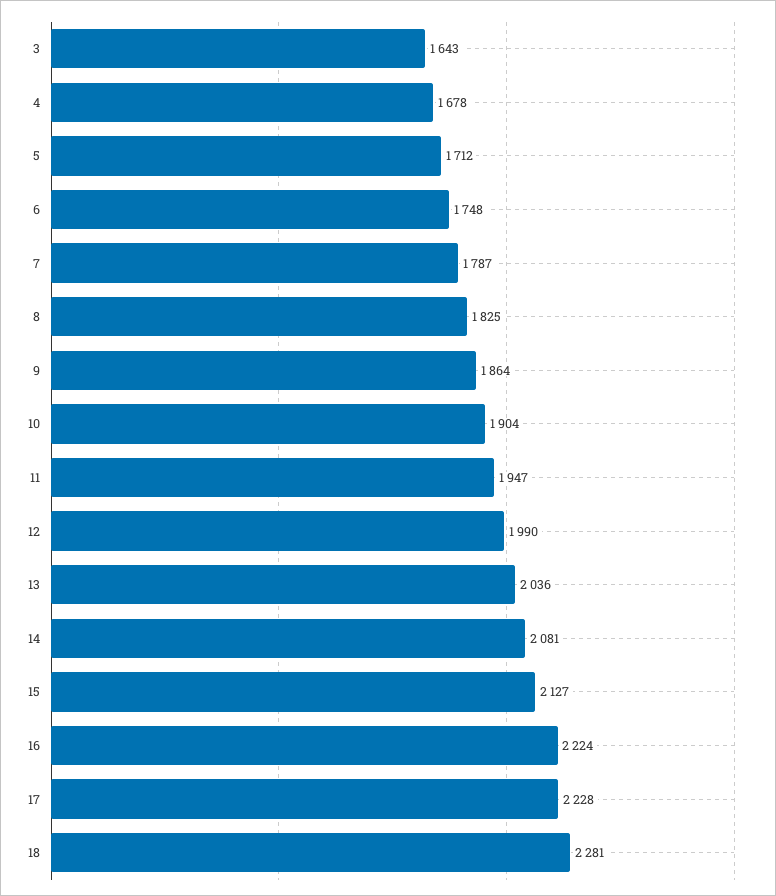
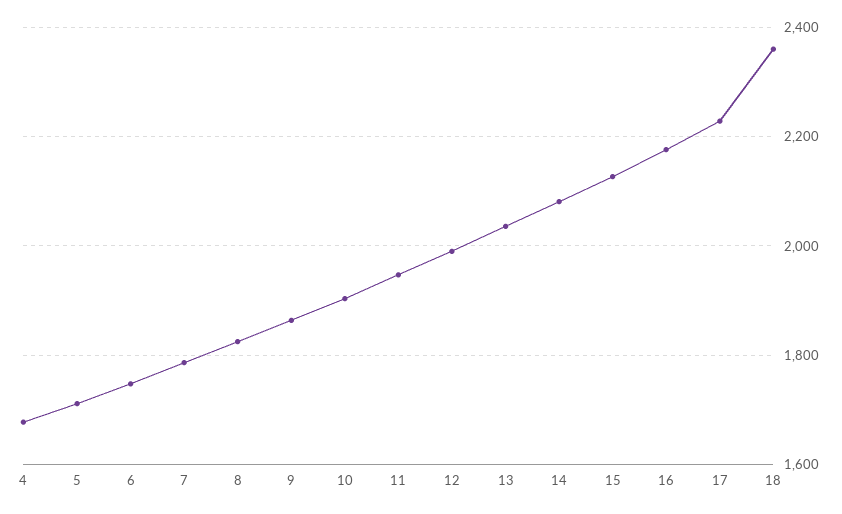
3: 1643 -> none
16: 2224 -> 2180
18: 2281 -> 2360

